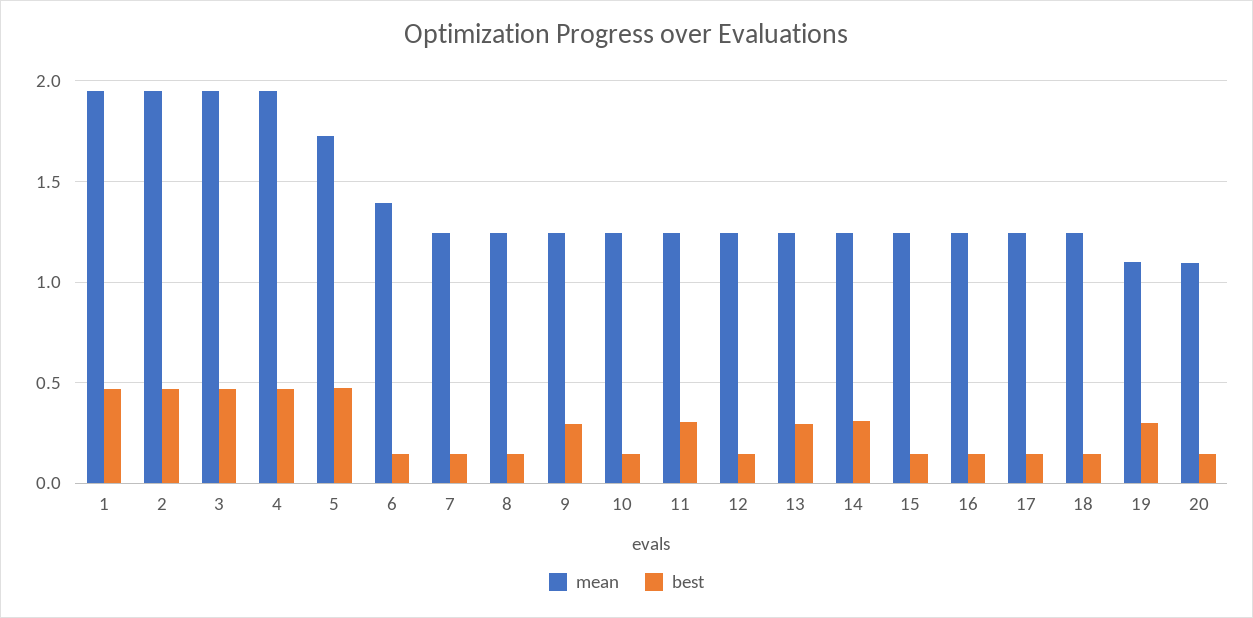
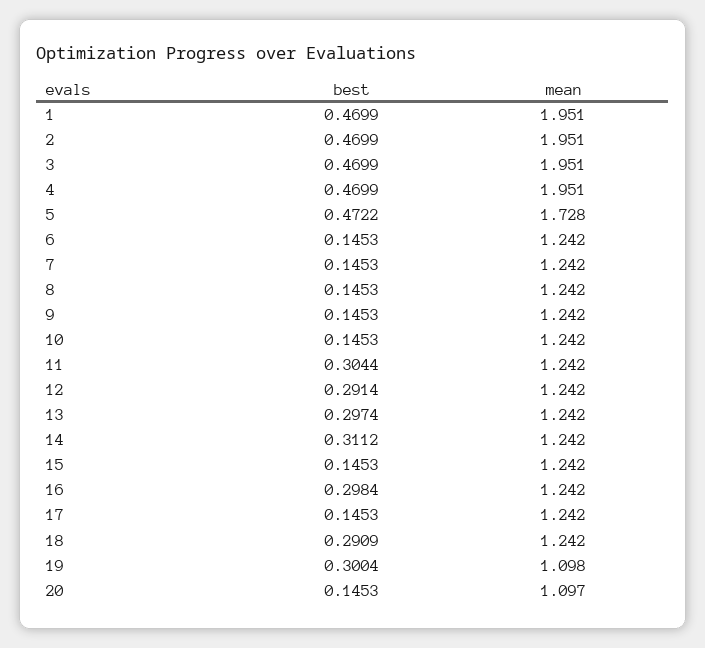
mean, 6: 1.4 -> 1.242
best, 9: 0.3 -> 0.1453
best, 12: 0.15 -> 0.2914
best, 16: 0.15 -> 0.2984
best, 18: 0.15 -> 0.2909

